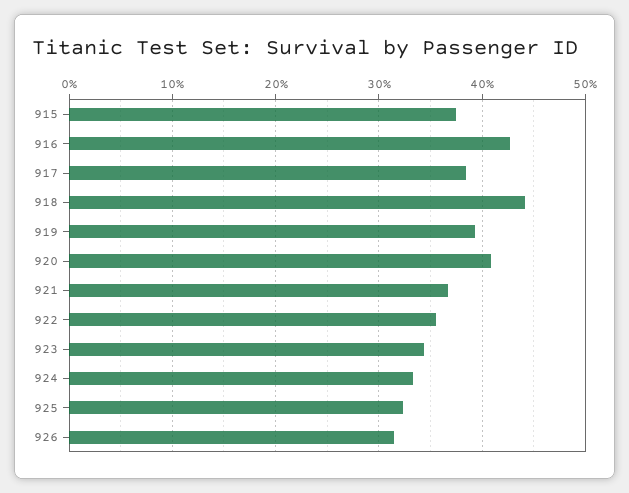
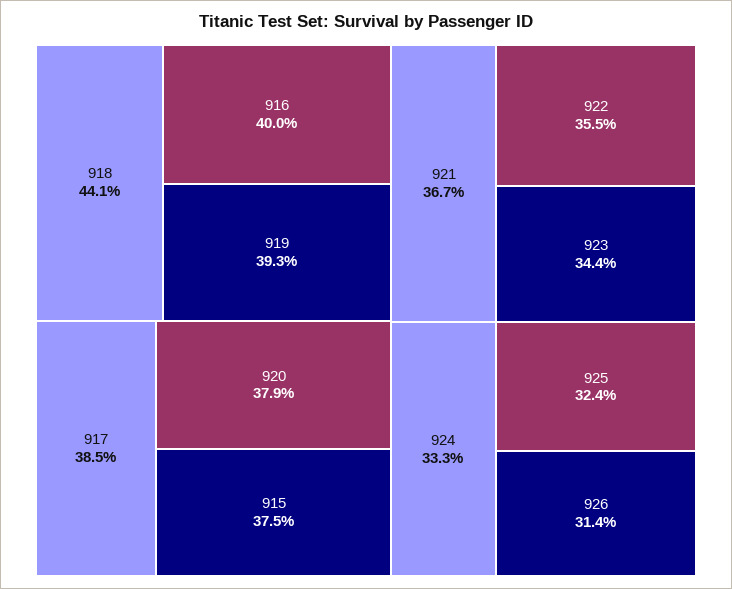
916: 43 -> 40
920: 41 -> 37.9

